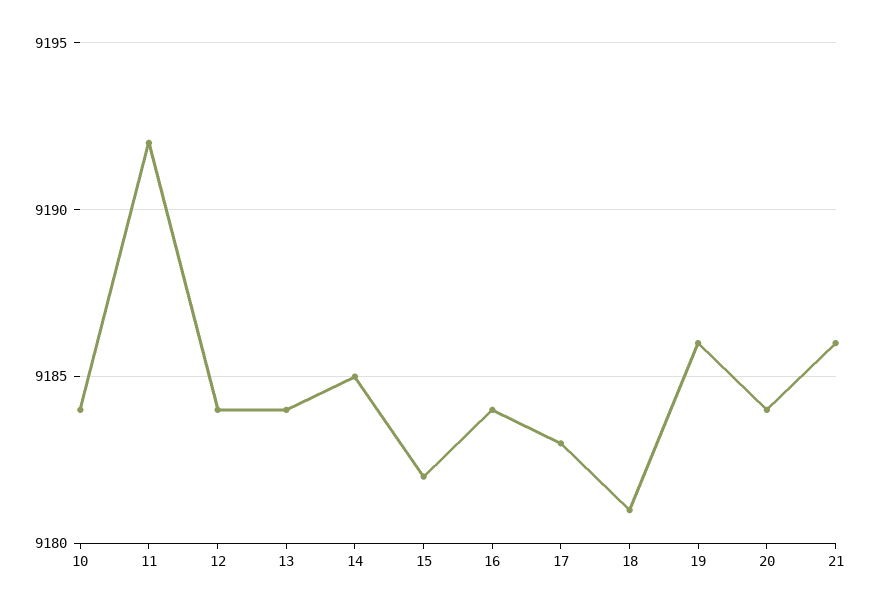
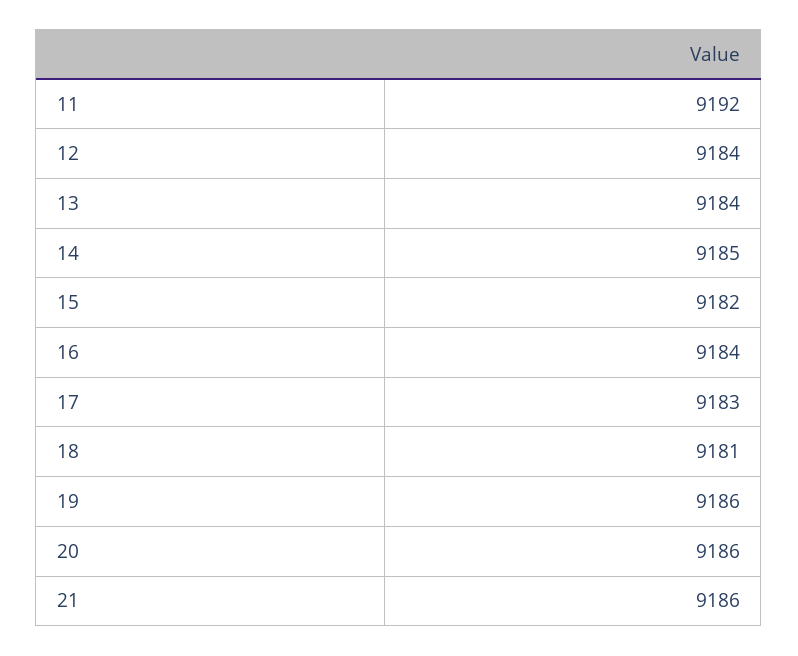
10: 9184 -> none
20: 9184 -> 9186

